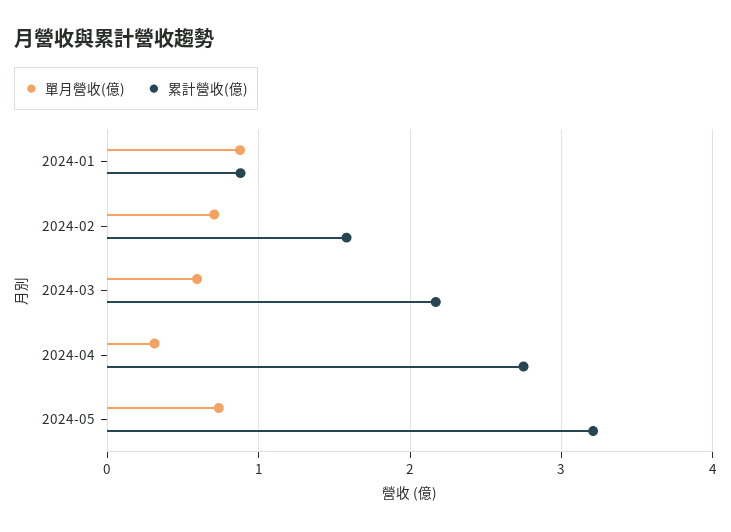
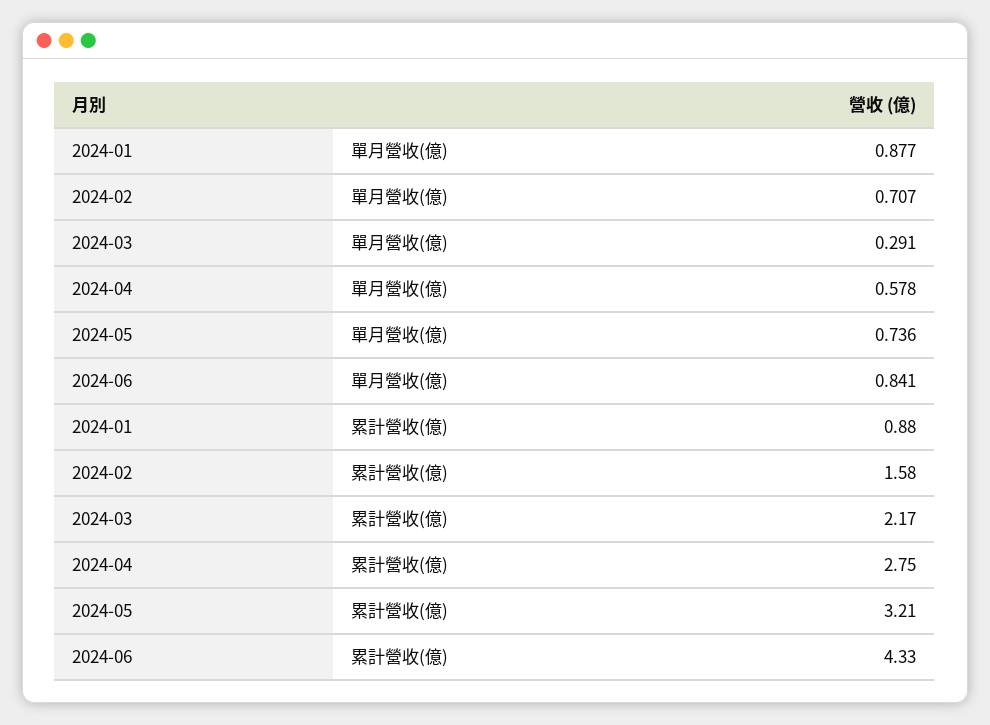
單月營收(億), 2024-03: 0.6 -> 0.291
單月營收(億), 2024-04: 0.3 -> 0.578
單月營收(億), 2024-06: none -> 0.841
累計營收(億), 2024-06: none -> 4.33

